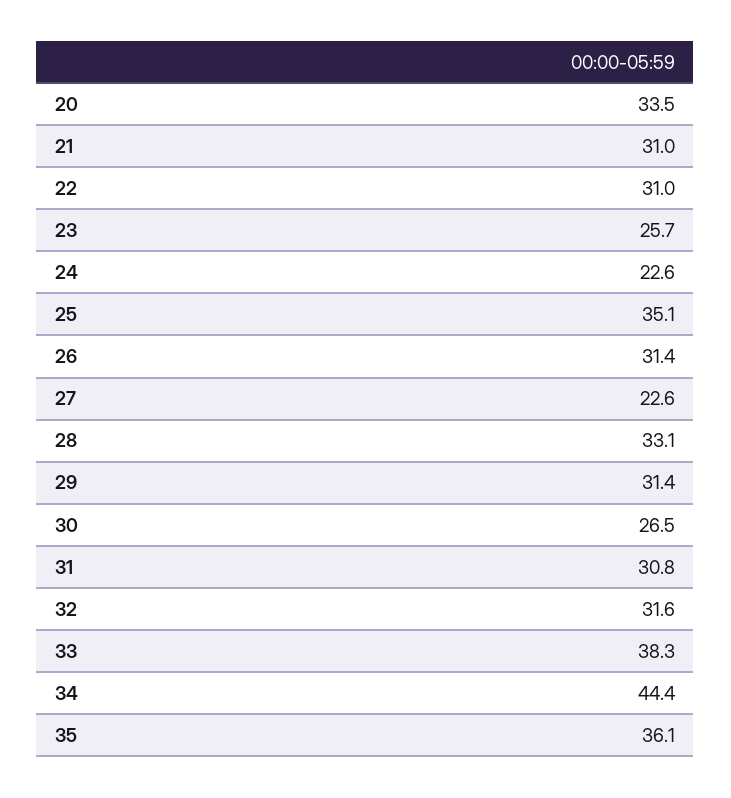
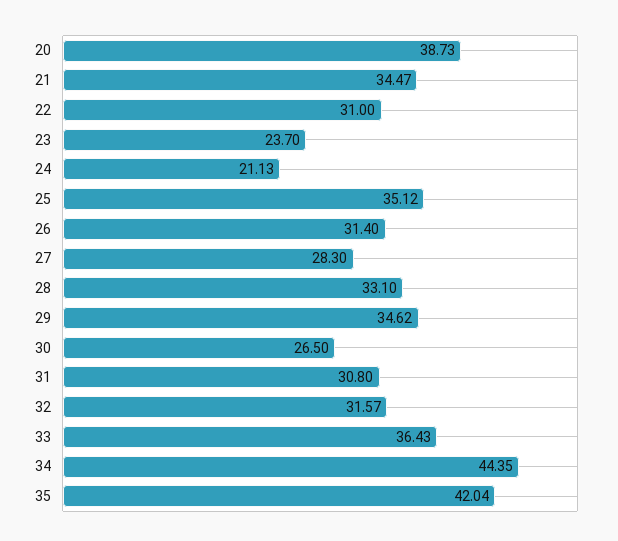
20: 33.5 -> 38.73
21: 31 -> 34.47
23: 25.7 -> 23.7
24: 22.6 -> 21.13
27: 22.6 -> 28.3
29: 31.4 -> 34.62
33: 38.3 -> 36.43
35: 36.1 -> 42.04

